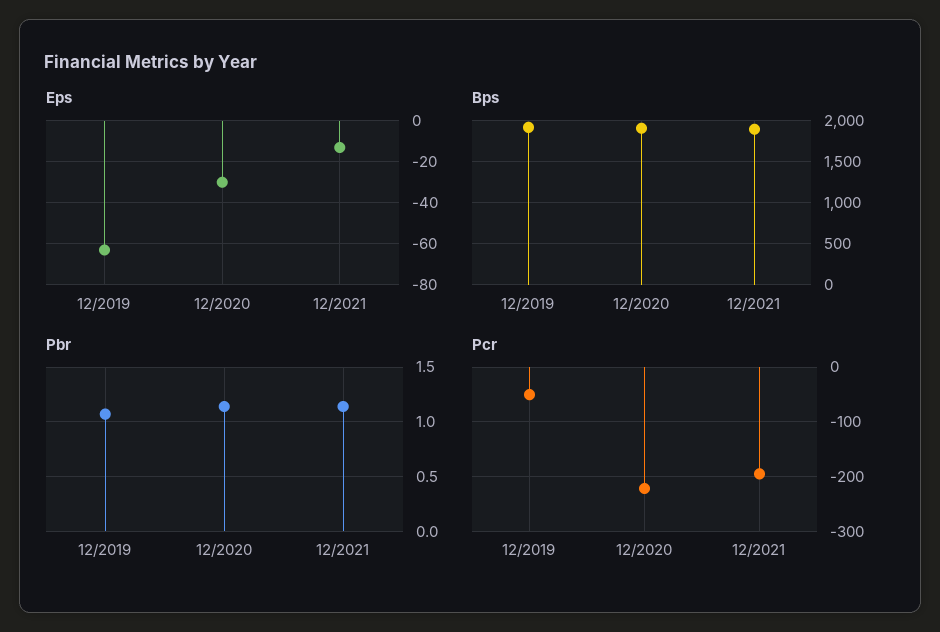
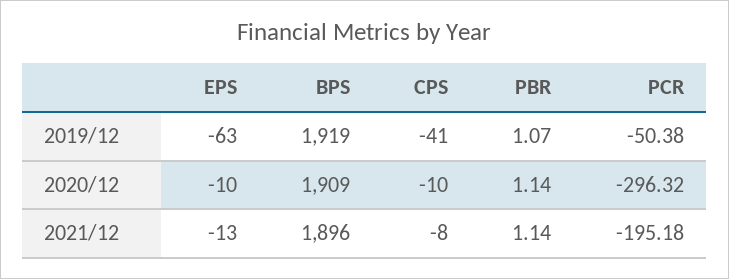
Eps, 12/2020: -30 -> -10
Pcr, 12/2020: -220 -> -296.32
CPS, 12/2019: none -> -41
CPS, 12/2020: none -> -10
CPS, 12/2021: none -> -8

